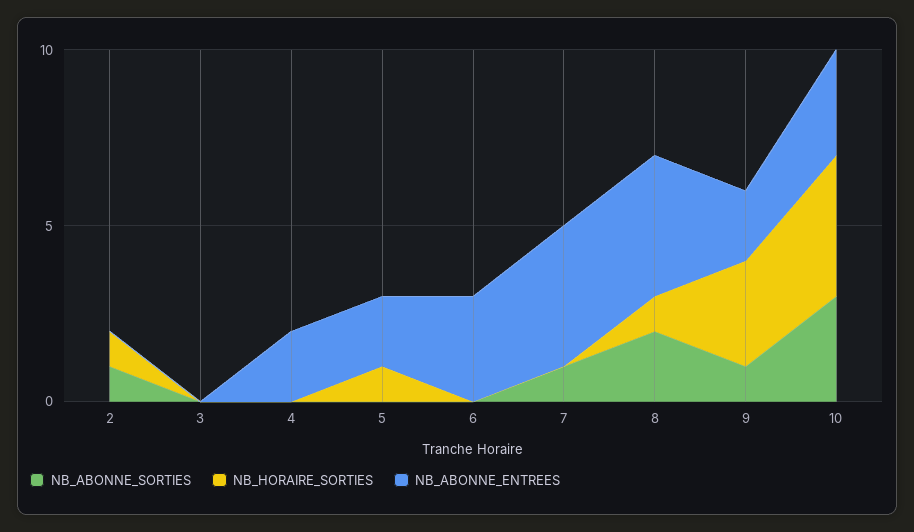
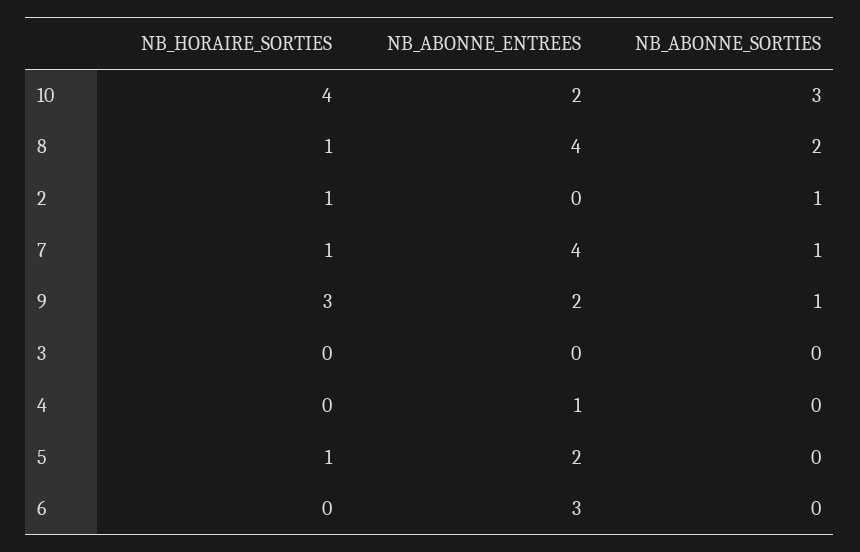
NB_ABONNE_ENTREES, 4: 2 -> 1
NB_HORAIRE_SORTIES, 7: 0 -> 1
NB_ABONNE_ENTREES, 10: 3 -> 2

